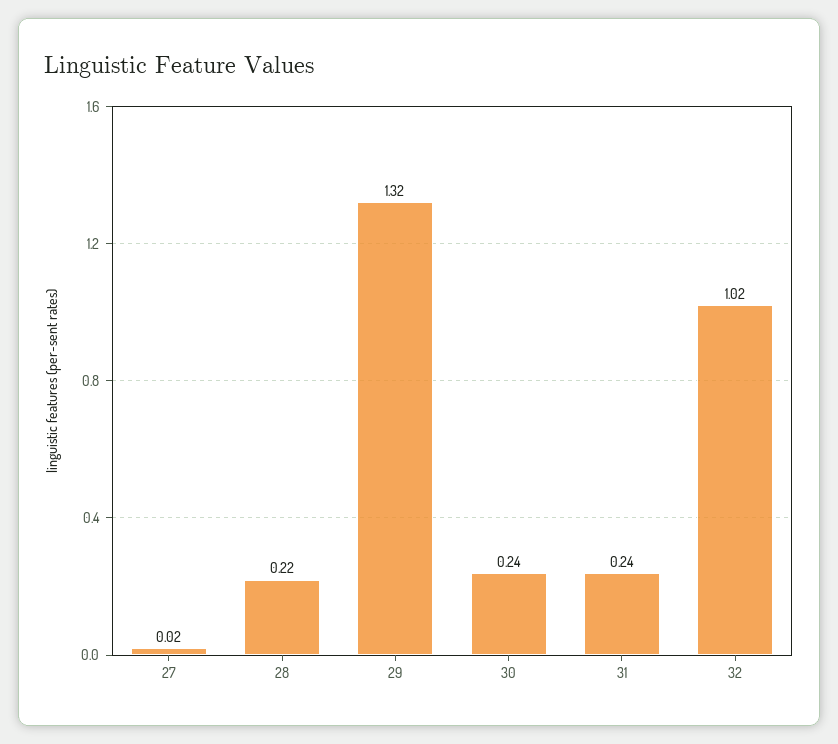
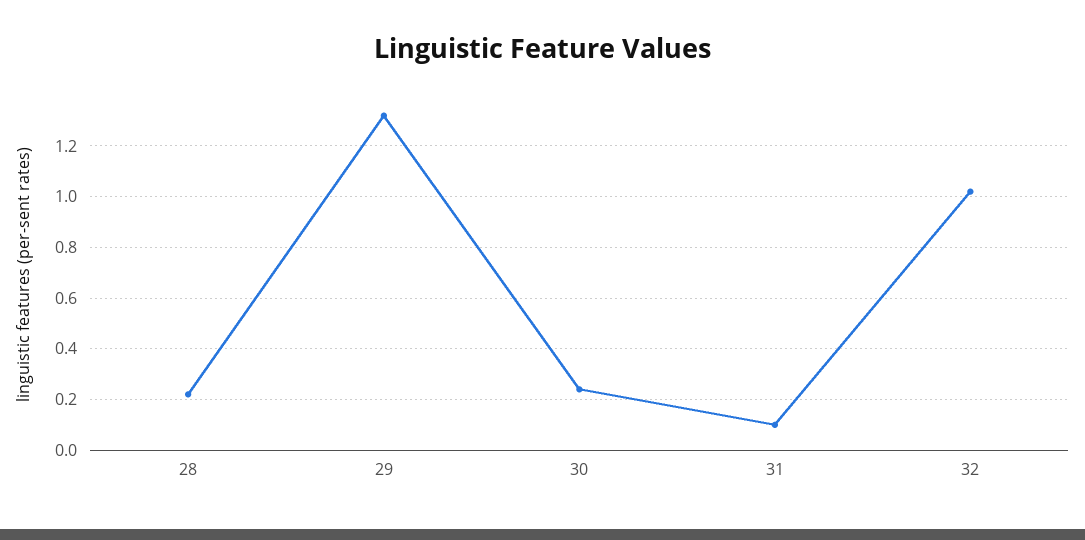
27: 0.02 -> none
31: 0.24 -> 0.1

